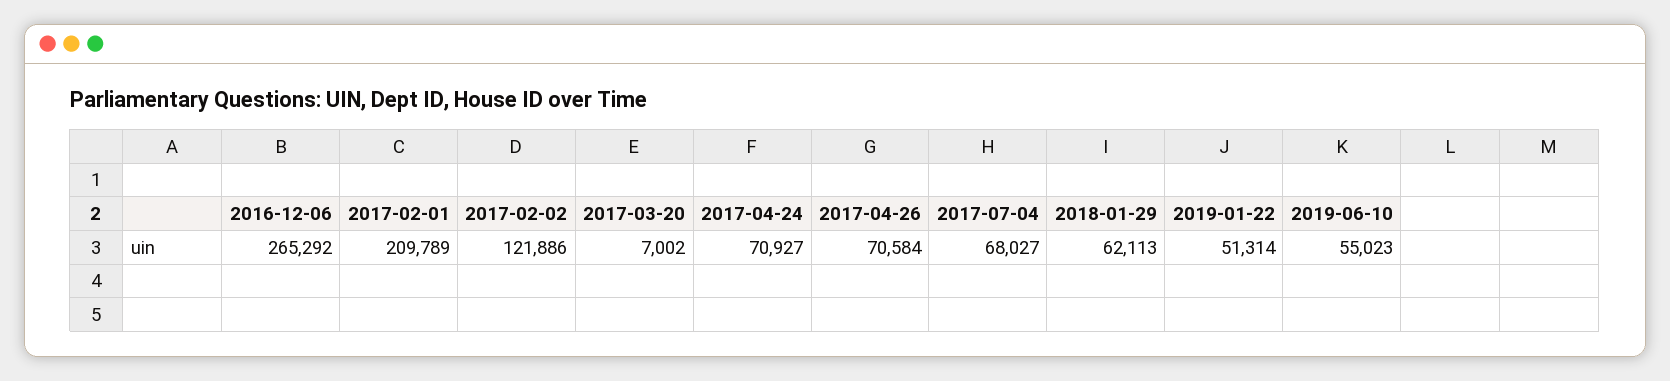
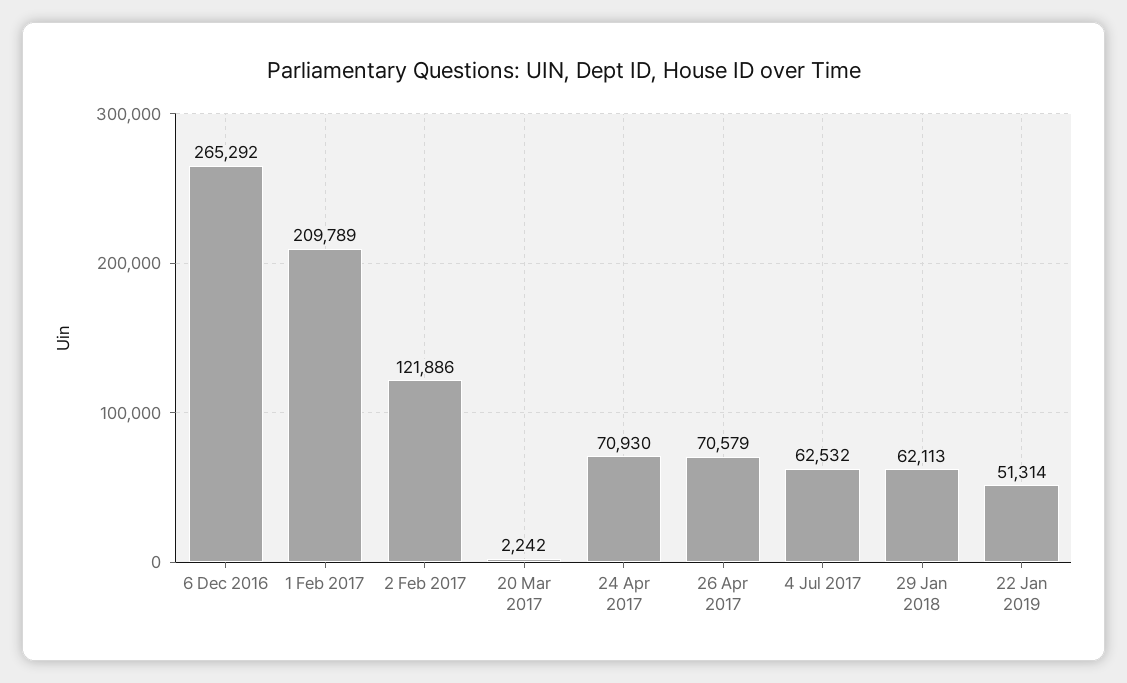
2017-03-20: 7002 -> 2242
2017-04-24: 70927 -> 70930
2017-04-26: 70584 -> 70579
2017-07-04: 68027 -> 62532
2019-06-10: 55023 -> none

